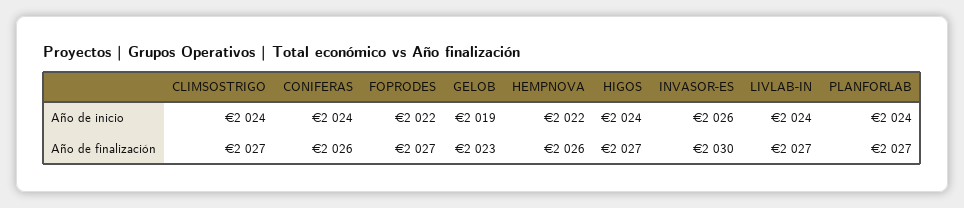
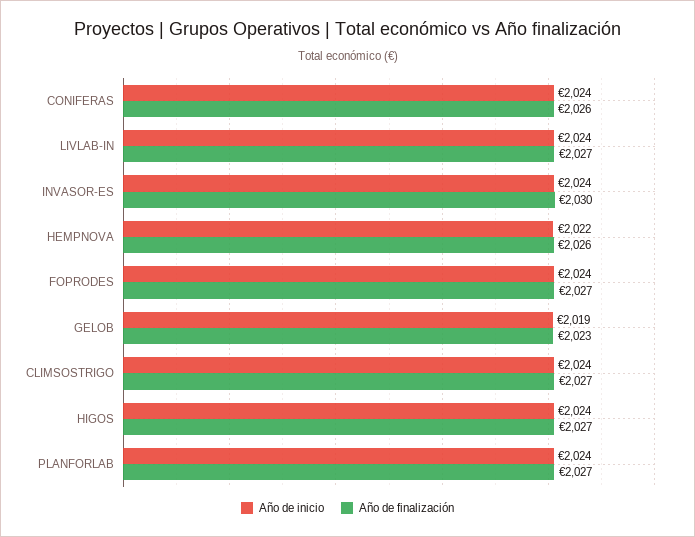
Año de inicio, FOPRODES: 2022 -> 2024
Año de inicio, INVASOR-ES: 2026 -> 2024

